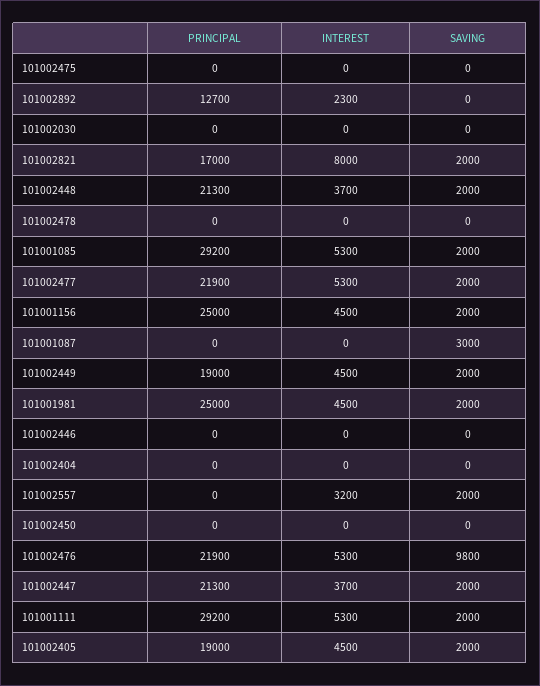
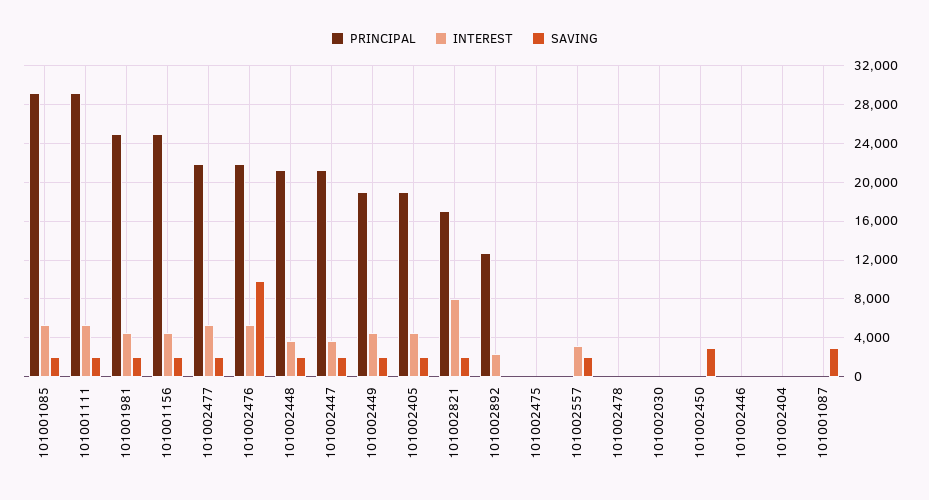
SAVING, 101002450: 0 -> 3000

